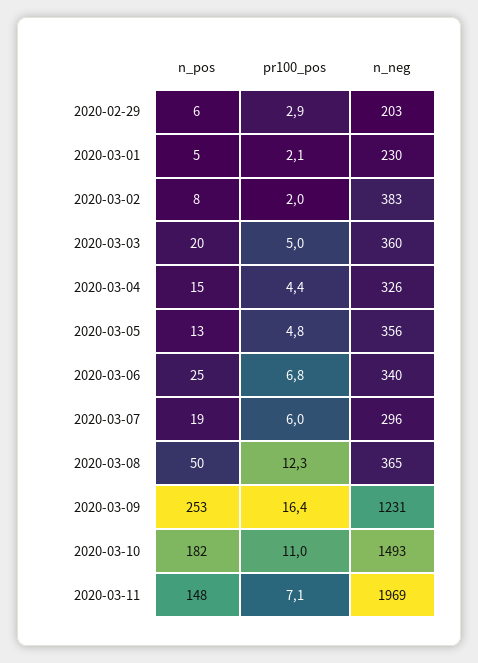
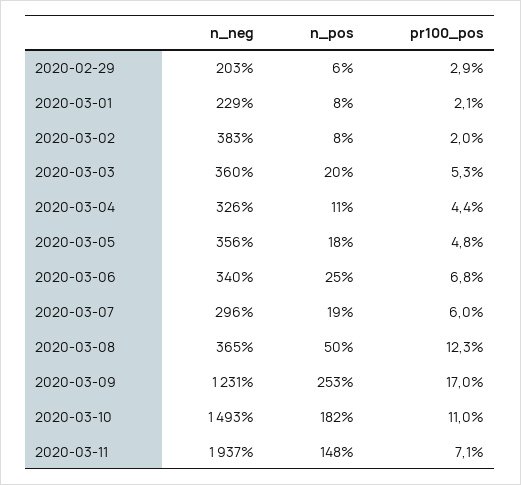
n_pos, 2020-03-01: 5 -> 8
n_neg, 2020-03-01: 230 -> 229
pr100_pos, 2020-03-03: 5 -> 5.3
n_pos, 2020-03-04: 15 -> 11
n_pos, 2020-03-05: 13 -> 18
pr100_pos, 2020-03-09: 16.4 -> 17
n_neg, 2020-03-11: 1969 -> 1937

